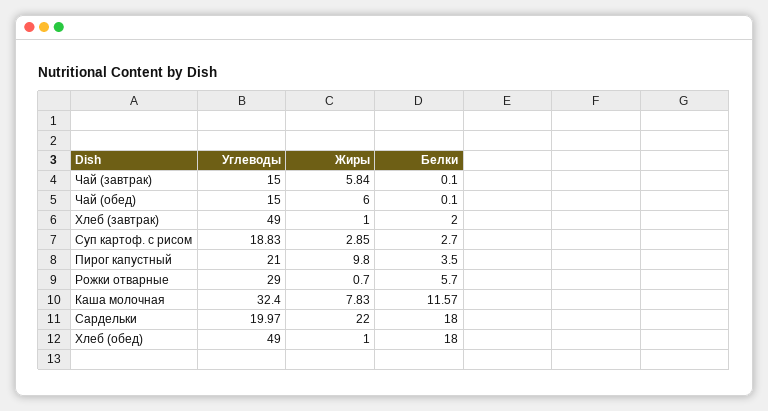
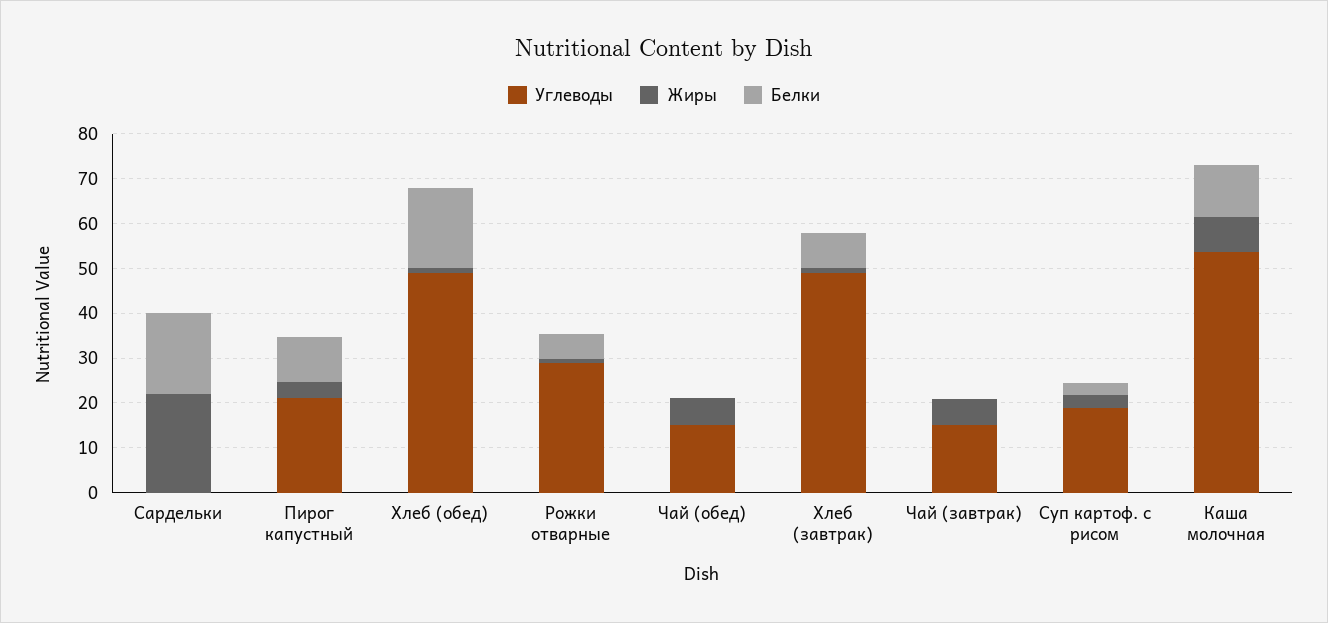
Белки, Хлеб (завтрак): 2 -> 8
Жиры, Пирог капустный: 9.8 -> 4
Белки, Пирог капустный: 3.5 -> 10
Углеводы, Каша молочная: 32.4 -> 54
Углеводы, Сардельки: 19.97 -> 0

